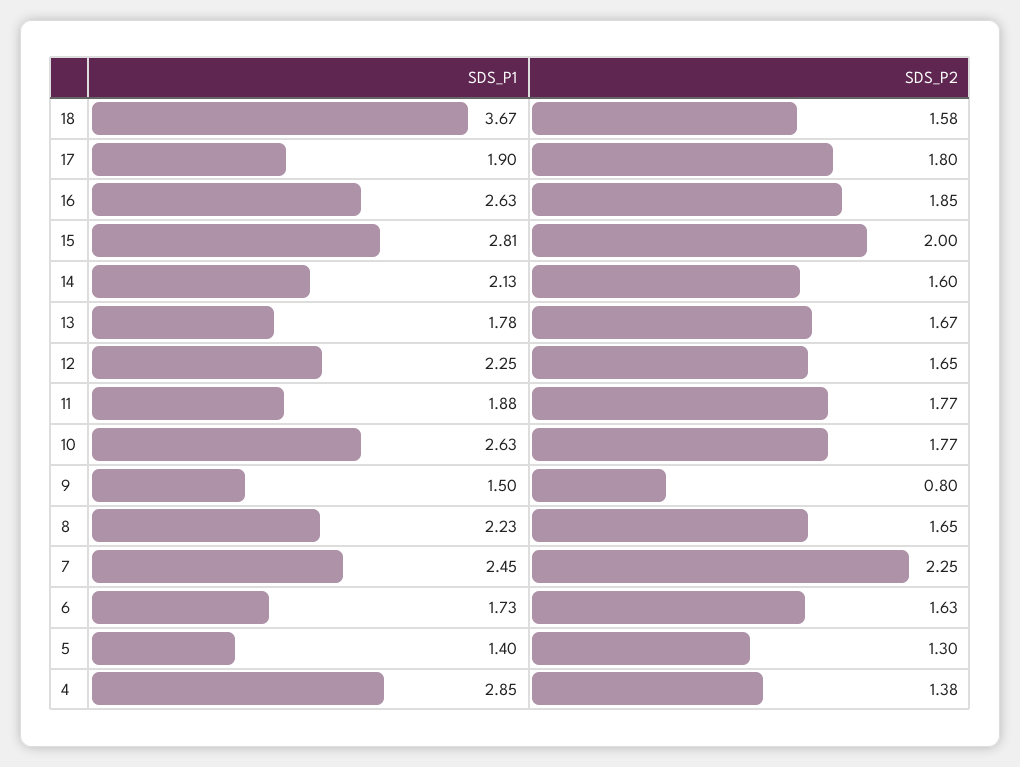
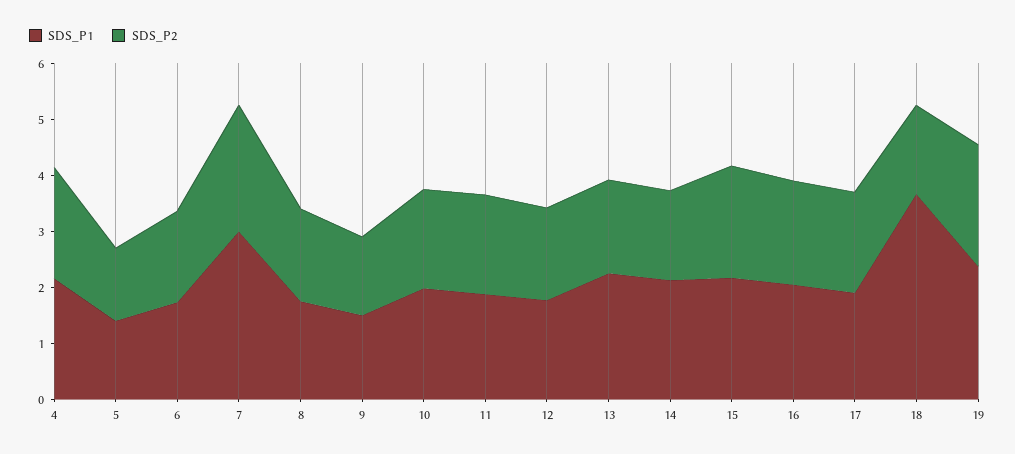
SDS_P1, 16: 2.63 -> 2
SDS_P1, 15: 2.81 -> 2.2
SDS_P1, 13: 1.78 -> 2.2
SDS_P1, 12: 2.25 -> 1.8
SDS_P1, 10: 2.63 -> 2
SDS_P2, 9: 0.8 -> 1.4
SDS_P1, 8: 2.23 -> 1.8
SDS_P1, 7: 2.45 -> 3
SDS_P1, 4: 2.85 -> 2.2
SDS_P2, 4: 1.38 -> 2
SDS_P1, 19: none -> 2.4
SDS_P2, 19: none -> 2.2

